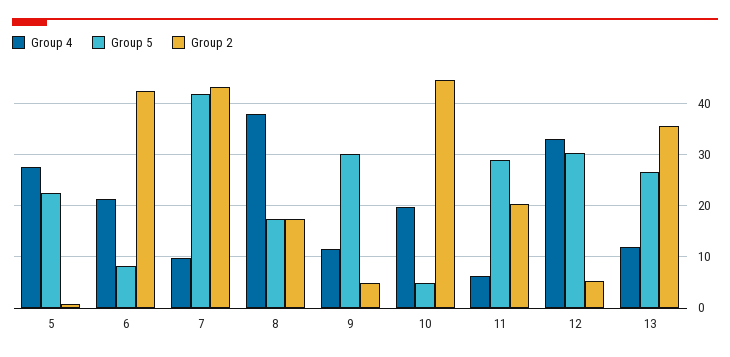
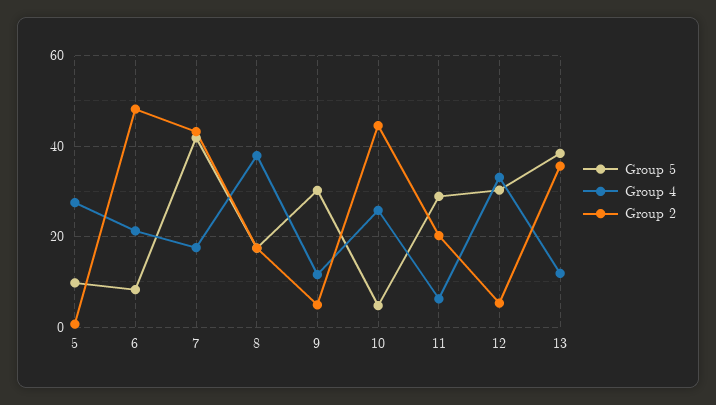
Group 5, 5: 22 -> 10
Group 2, 6: 42 -> 48
Group 4, 7: 10 -> 18
Group 4, 10: 20 -> 26
Group 5, 13: 26 -> 38

